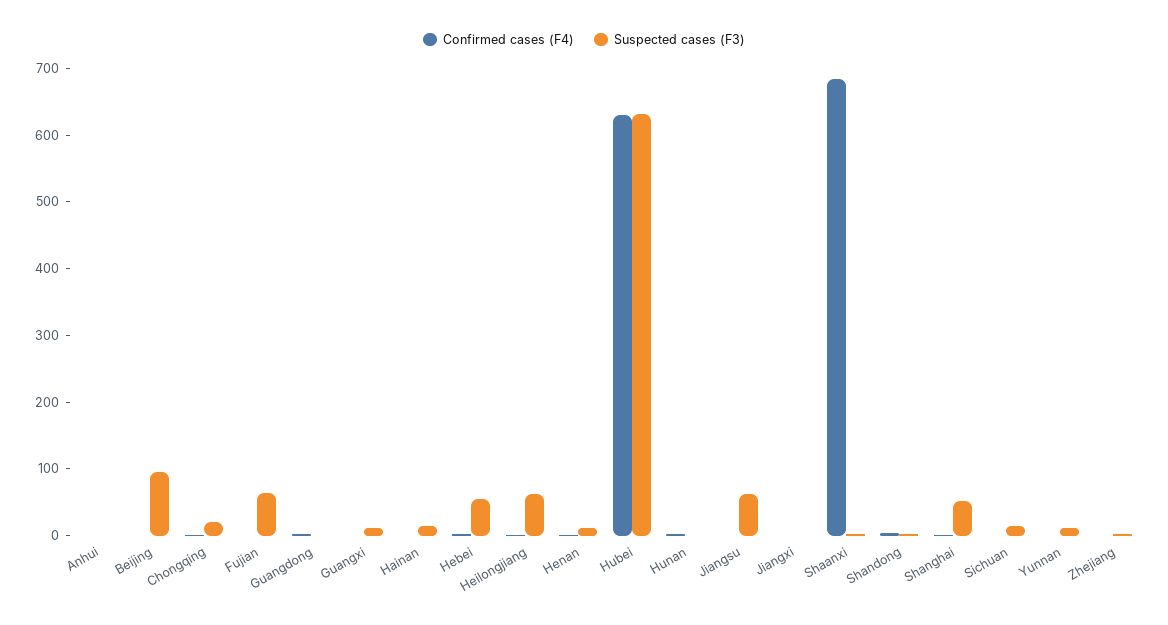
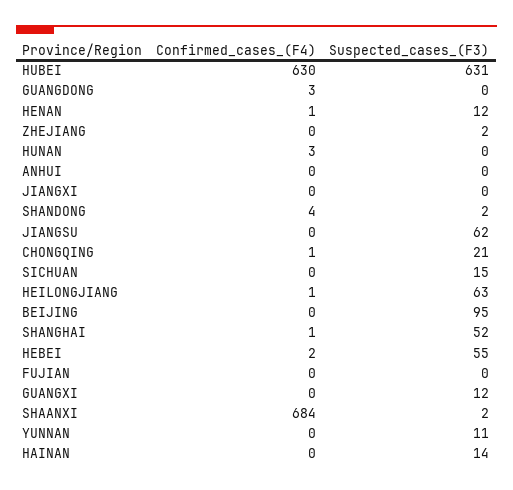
Suspected cases (F3), Fujian: 60 -> 0

